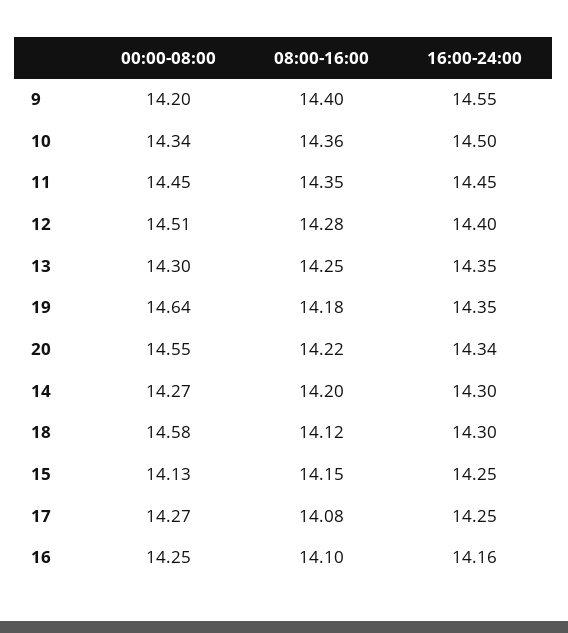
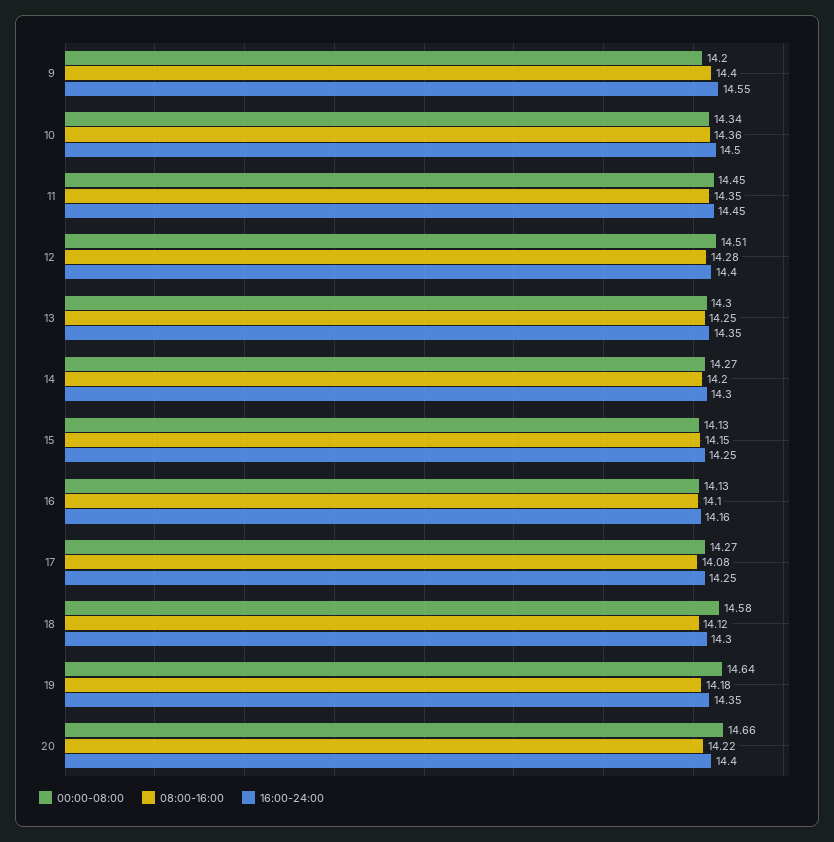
00:00-08:00, 20: 14.55 -> 14.66
16:00-24:00, 20: 14.34 -> 14.4
00:00-08:00, 16: 14.25 -> 14.13

